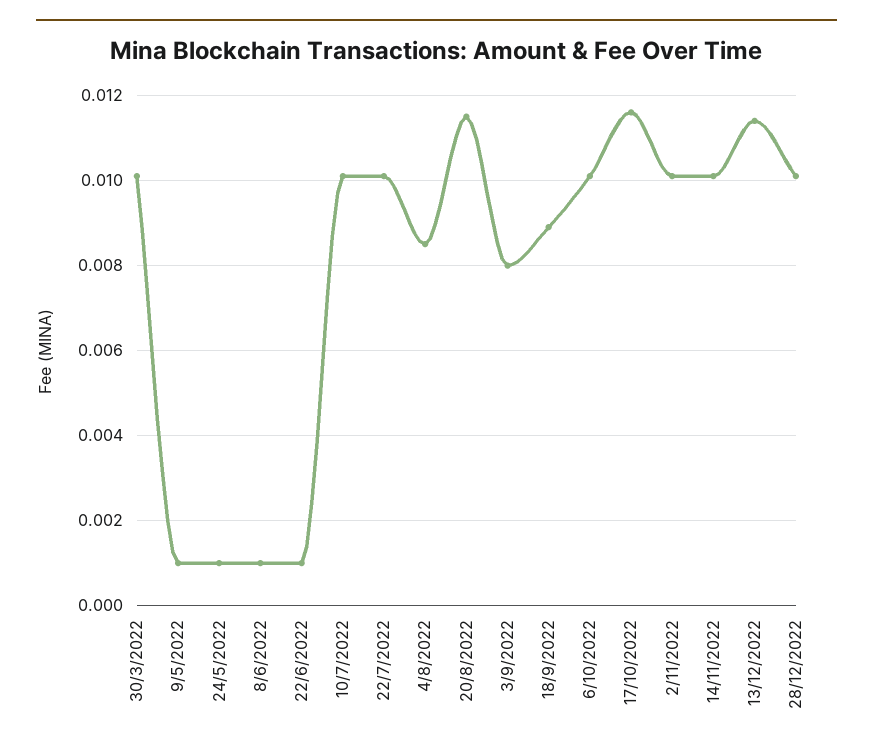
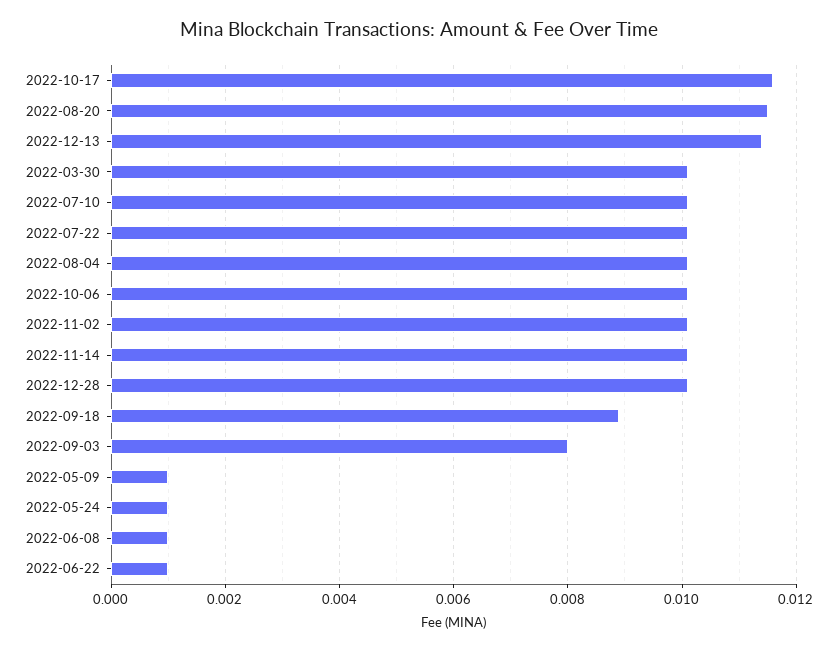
4/8/2022: 0.0085 -> 0.01

